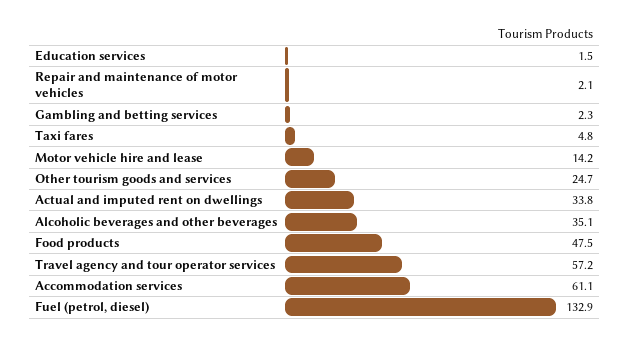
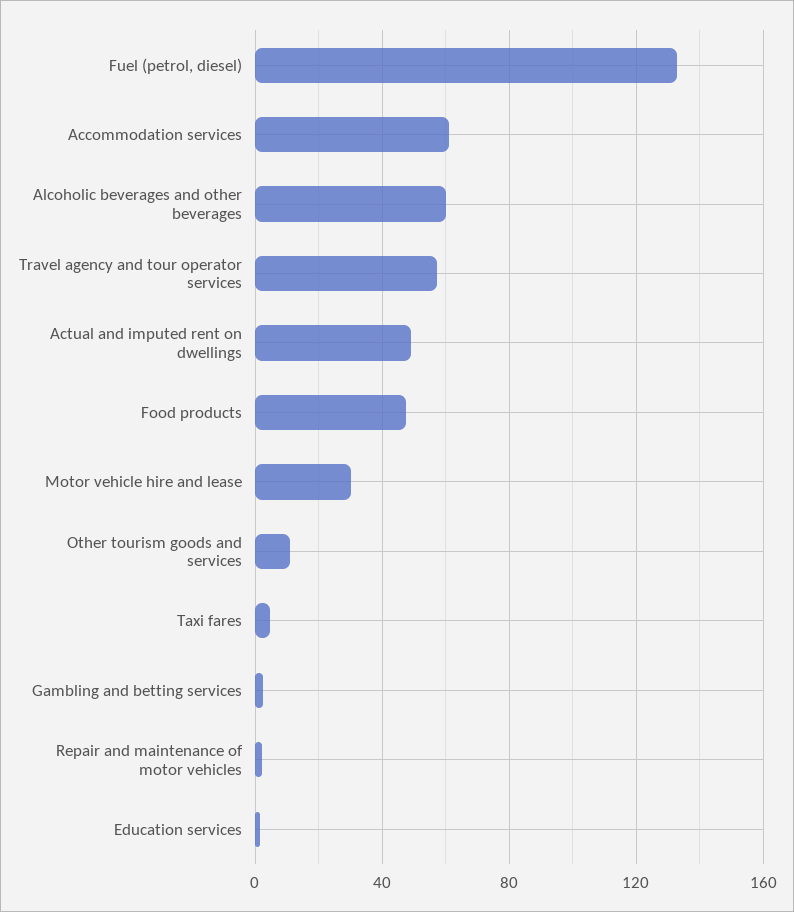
Motor vehicle hire and lease: 14.2 -> 30
Other tourism goods and services: 24.7 -> 10
Actual and imputed rent on dwellings: 33.8 -> 50
Alcoholic beverages and other beverages: 35.1 -> 60

